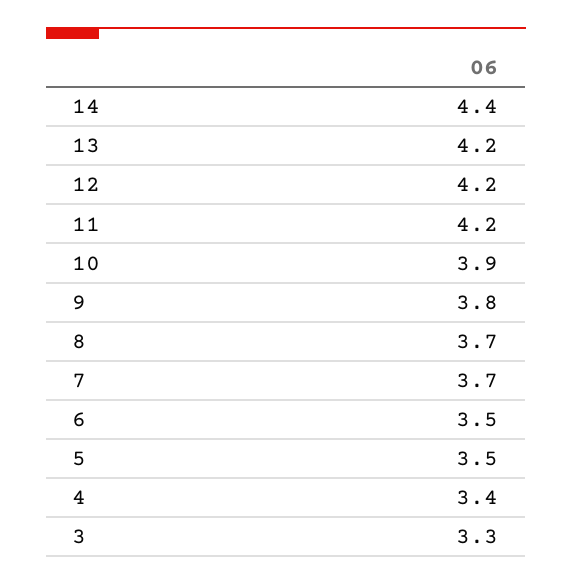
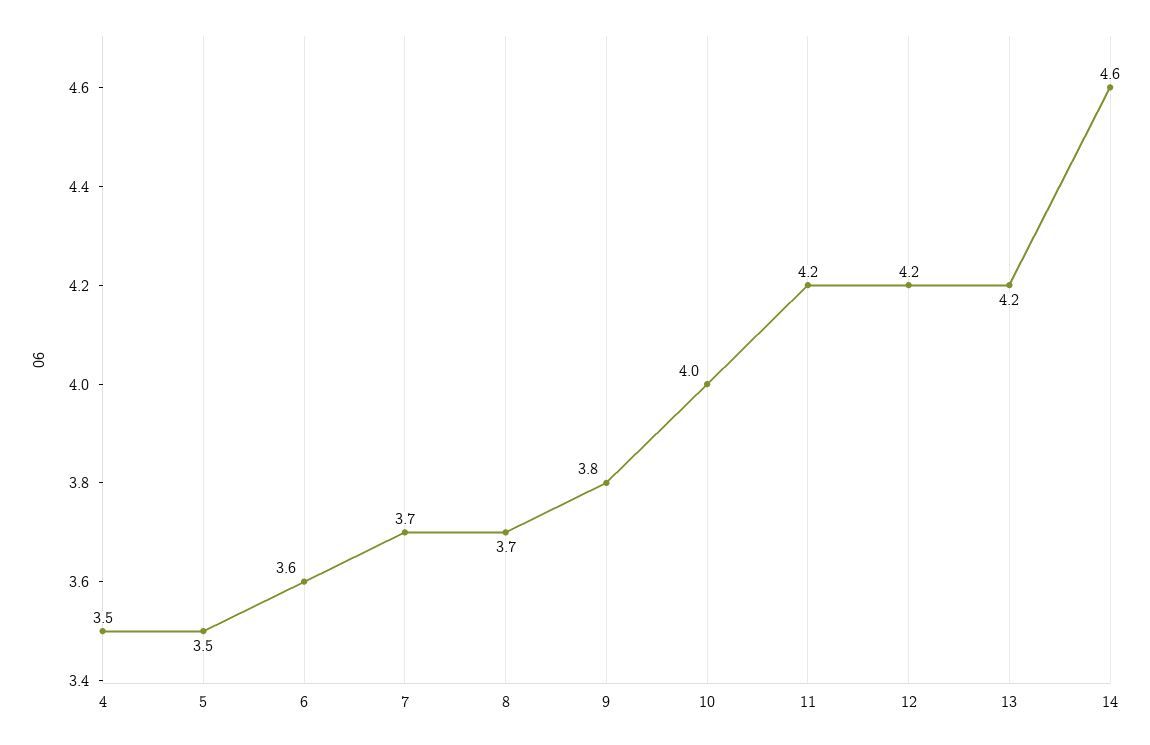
14: 4.4 -> 4.6
10: 3.9 -> 4
6: 3.5 -> 3.6
4: 3.4 -> 3.5
3: 3.3 -> none

